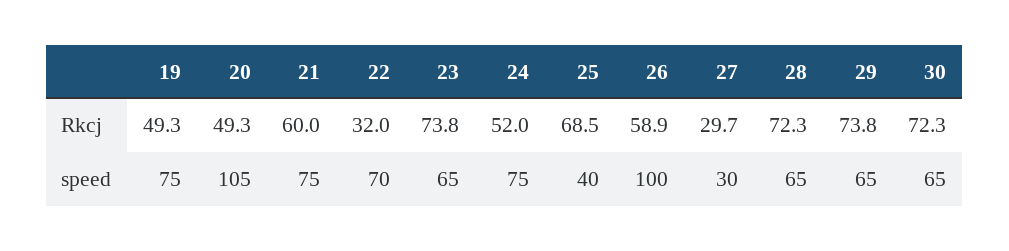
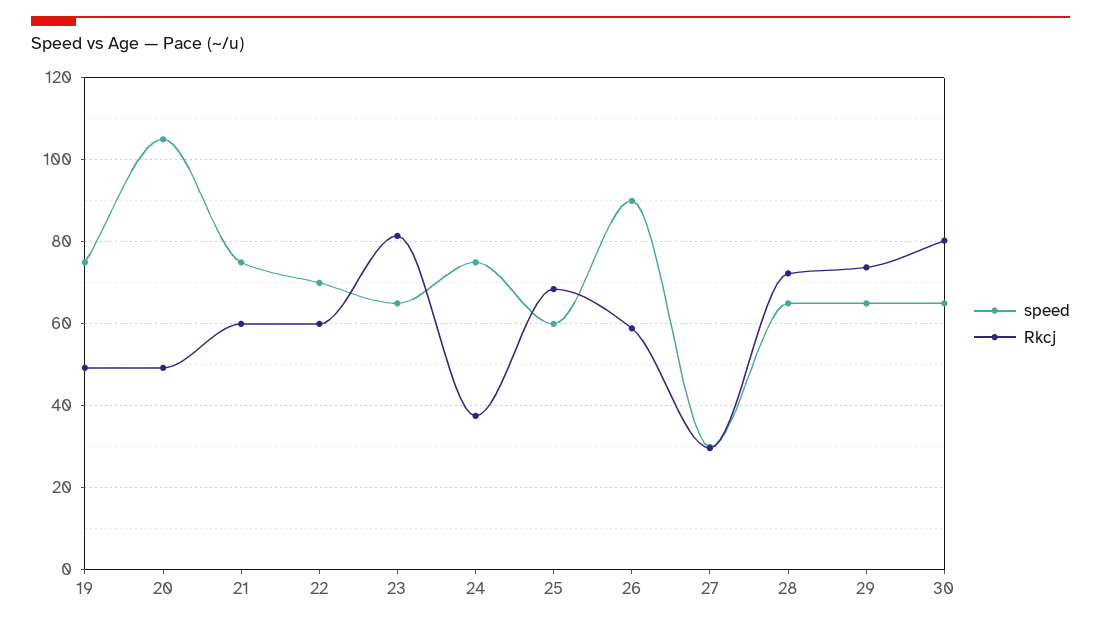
Rkcj, 22: 32 -> 60
Rkcj, 23: 73.8 -> 82
Rkcj, 24: 52 -> 38
Rkcj, 30: 72.3 -> 80
speed, 25: 40 -> 60
speed, 26: 100 -> 90

